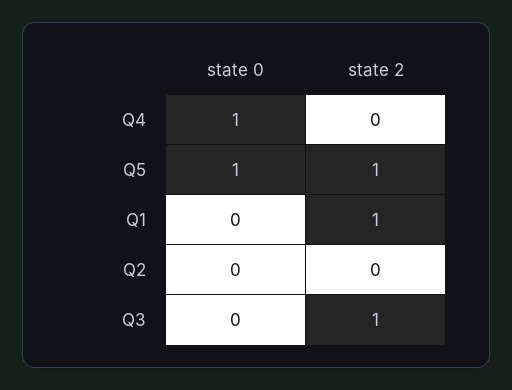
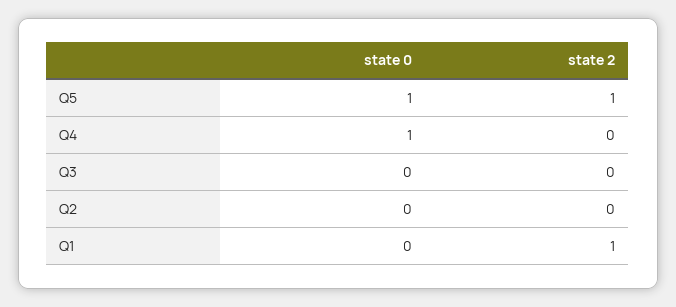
state 2, Q3: 1 -> 0

